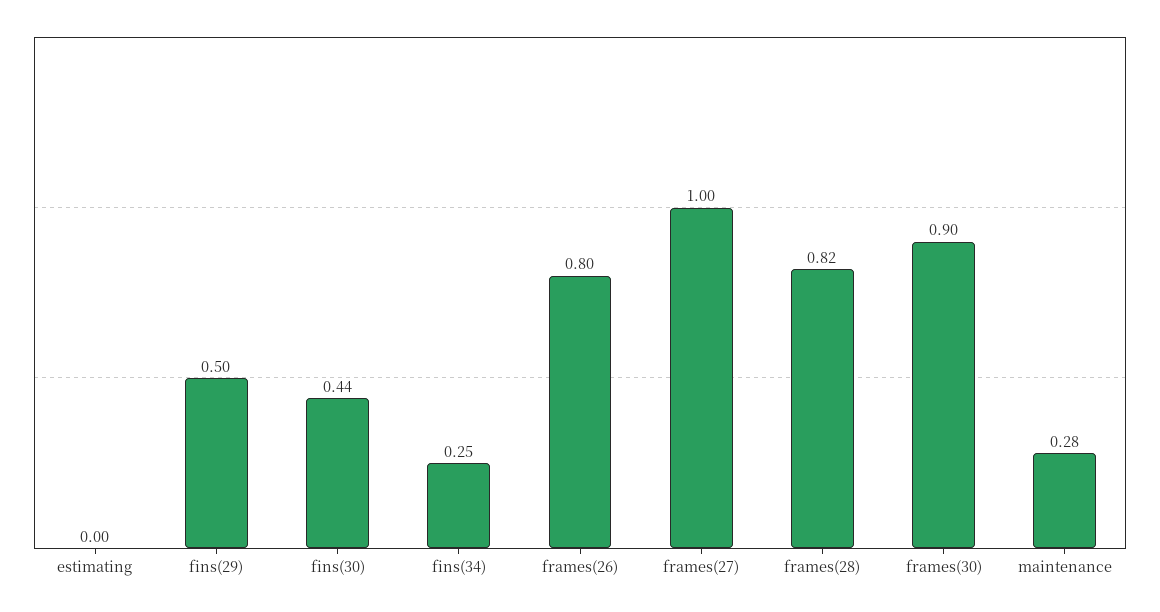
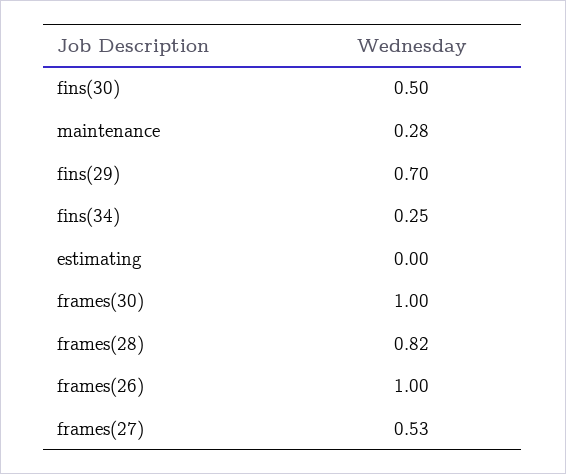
fins(29): 0.5 -> 0.7
fins(30): 0.44 -> 0.5
frames(26): 0.8 -> 1
frames(27): 1 -> 0.53
frames(30): 0.9 -> 1

